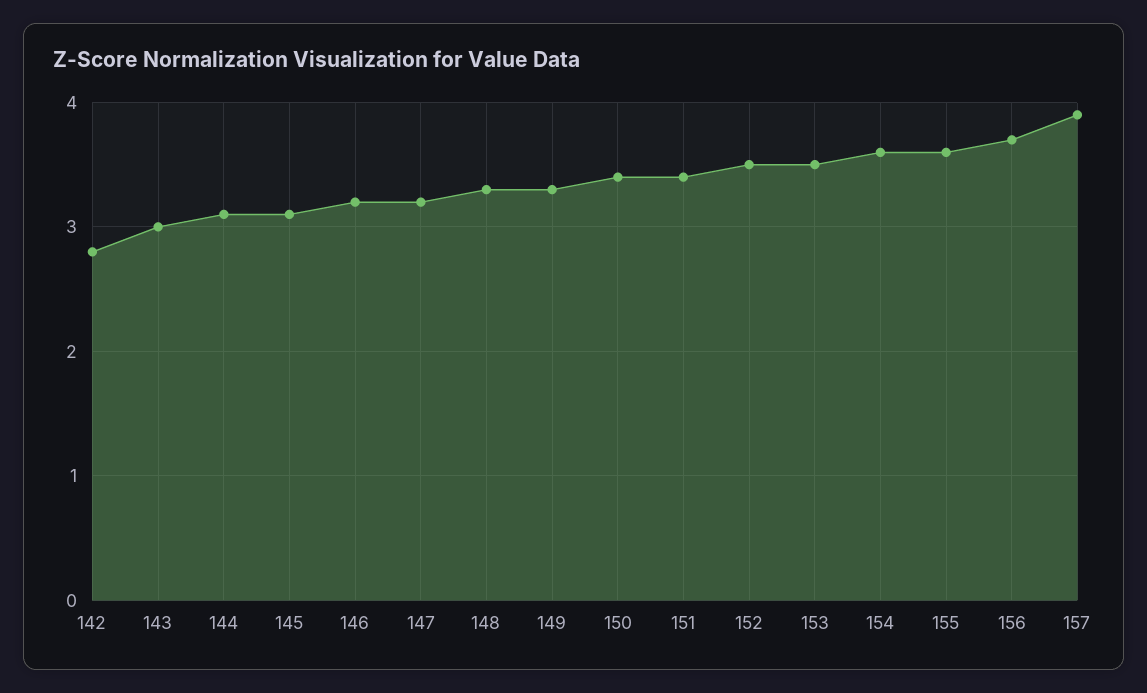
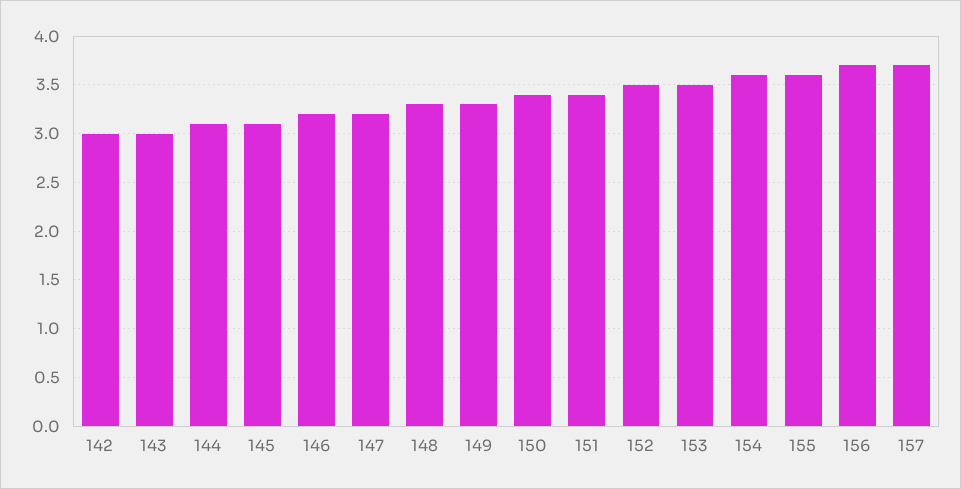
142: 2.8 -> 3
157: 3.9 -> 3.7

